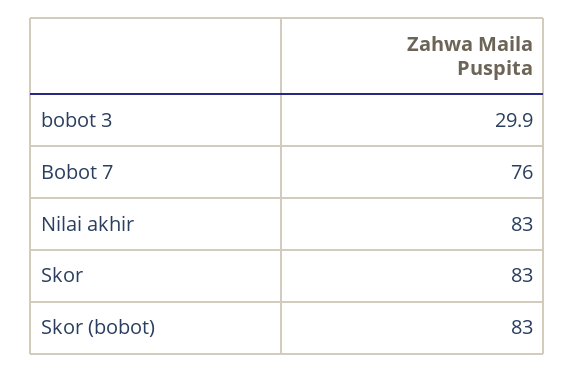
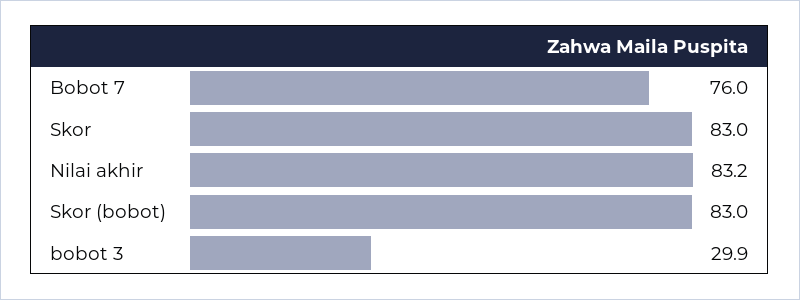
Nilai akhir: 83 -> 83.2

